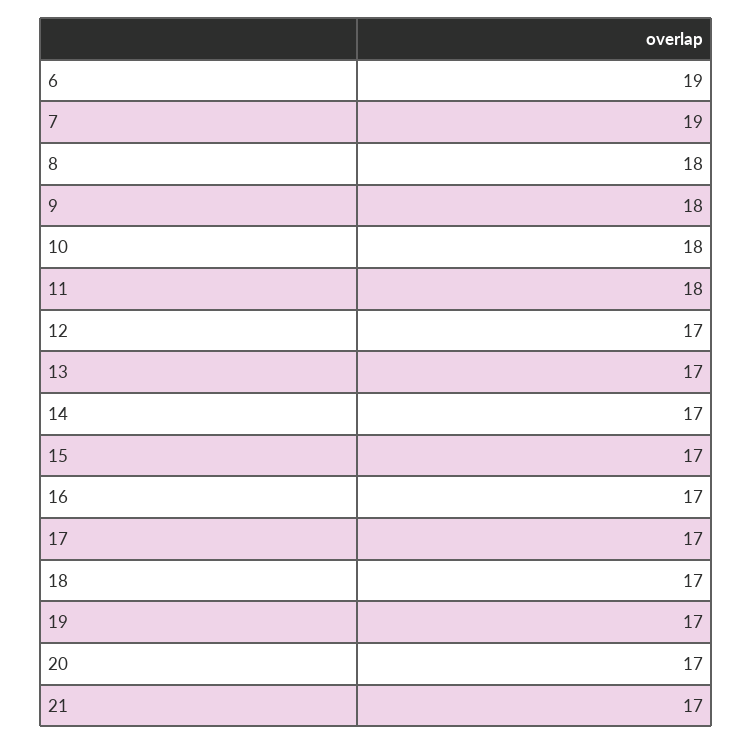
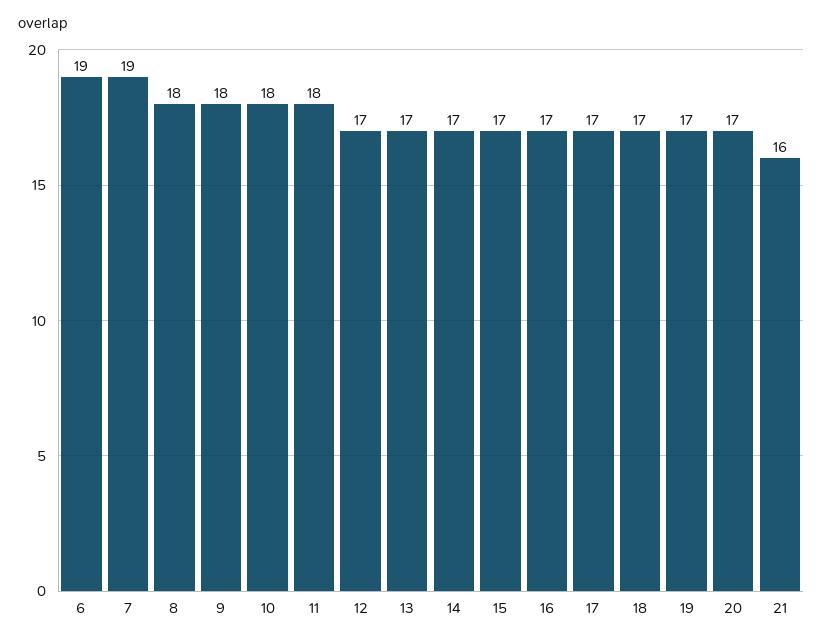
21: 17 -> 16

